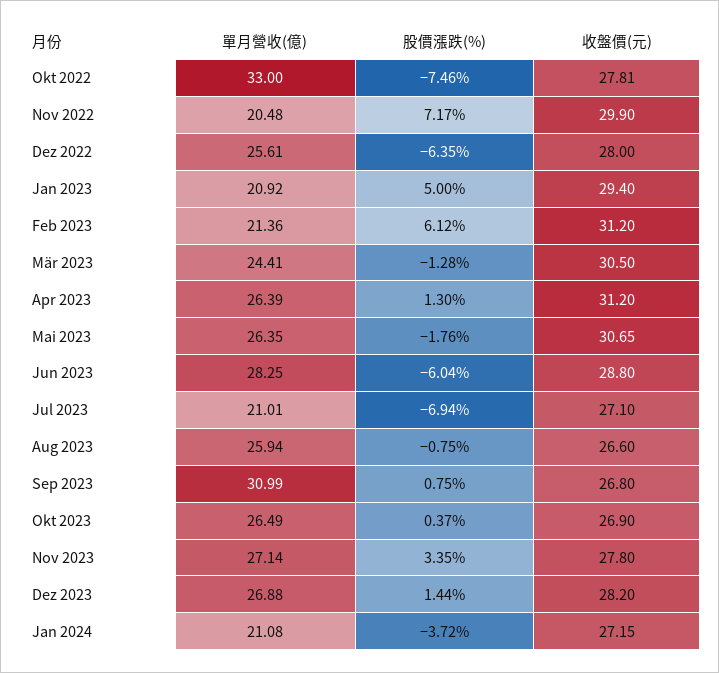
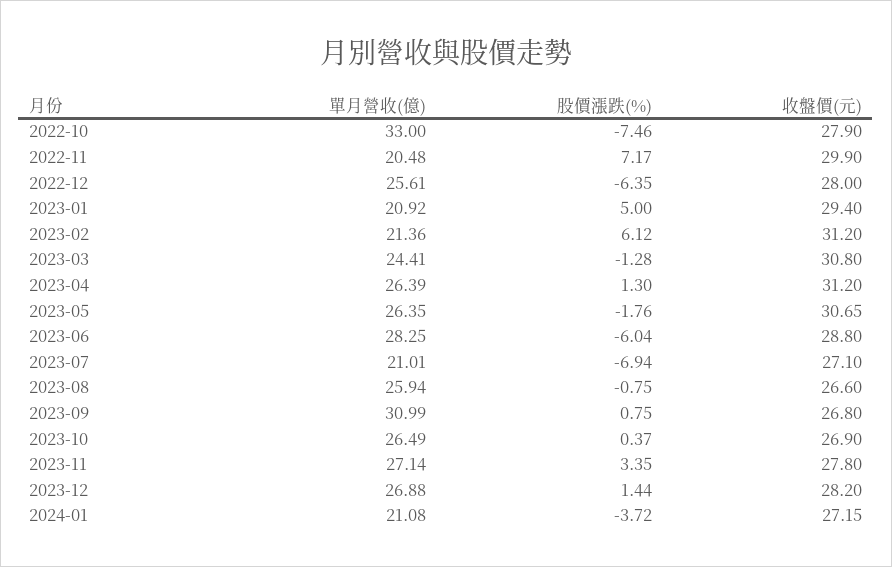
收盤價(元), Okt 2022: 27.81 -> 27.9
收盤價(元), Mär 2023: 30.5 -> 30.8

